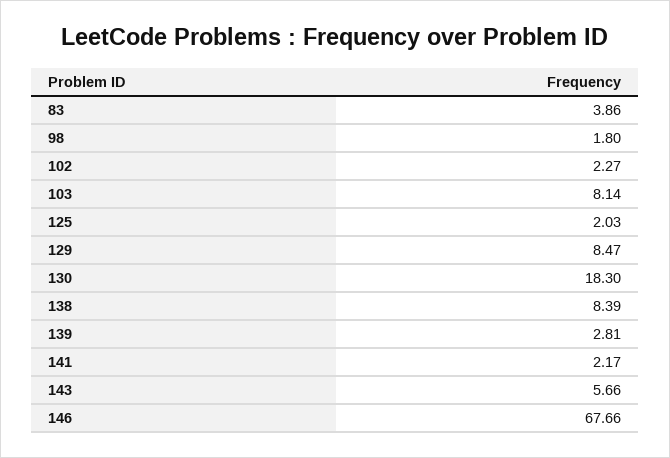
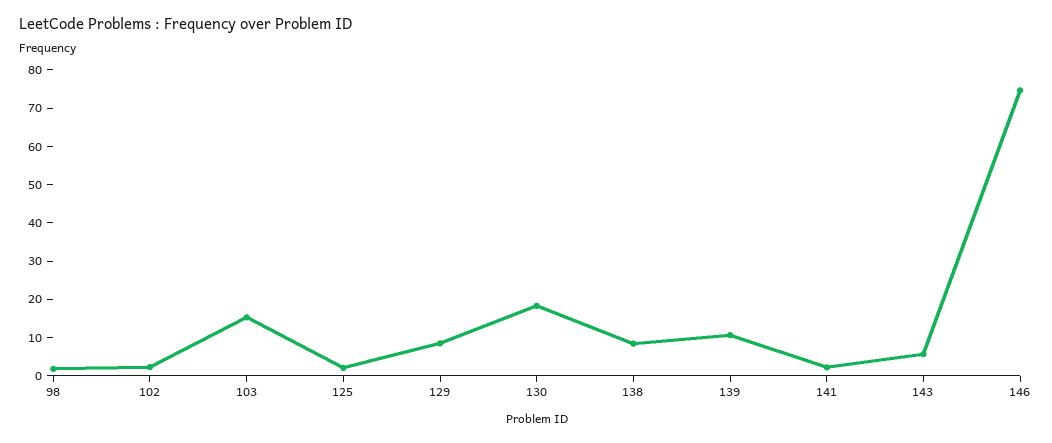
83: 3.86 -> none
103: 8.14 -> 15
139: 2.81 -> 10
146: 67.66 -> 75

